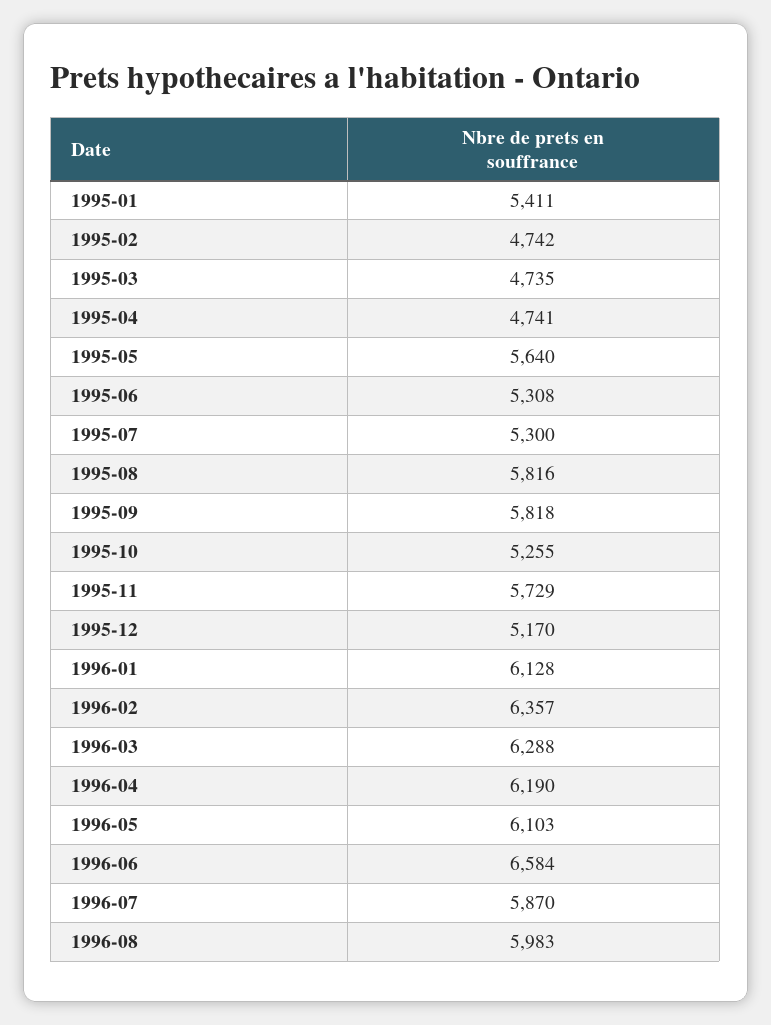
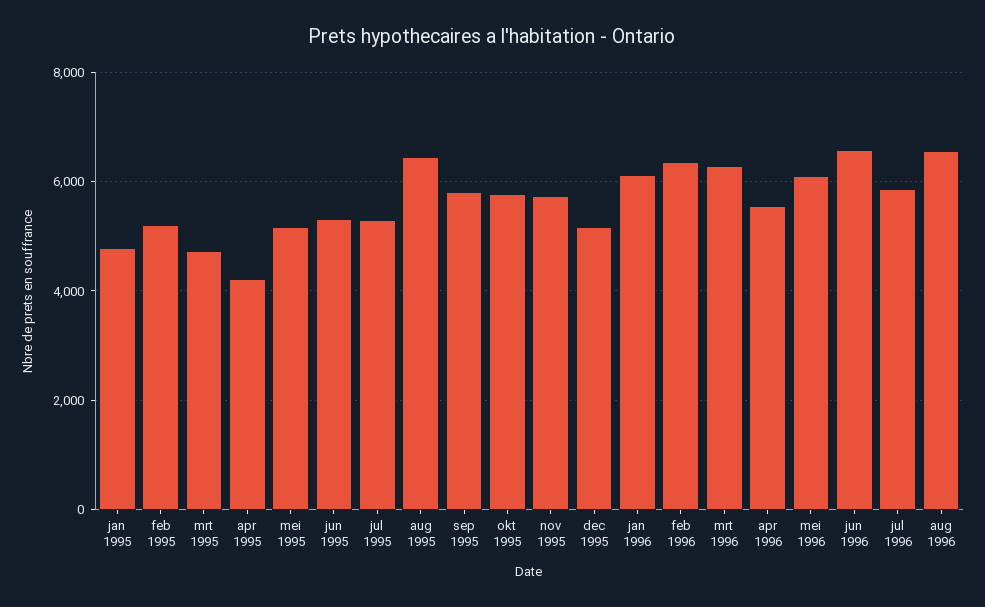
1995-01: 5411 -> 4800
1995-02: 4742 -> 5200
1995-04: 4741 -> 4200
1995-05: 5640 -> 5200
1995-08: 5816 -> 6400
1995-10: 5255 -> 5800
1996-04: 6190 -> 5600
1996-08: 5983 -> 6600

